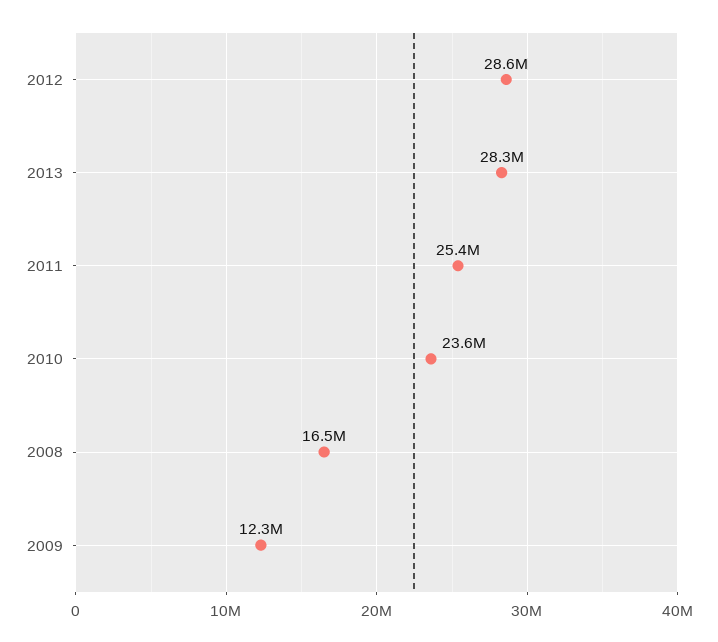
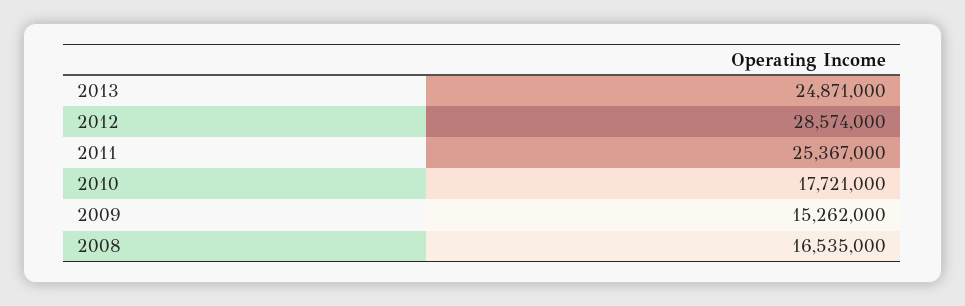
2013: 28300000 -> 24871000
2010: 23600000 -> 17721000
2009: 12300000 -> 15262000

